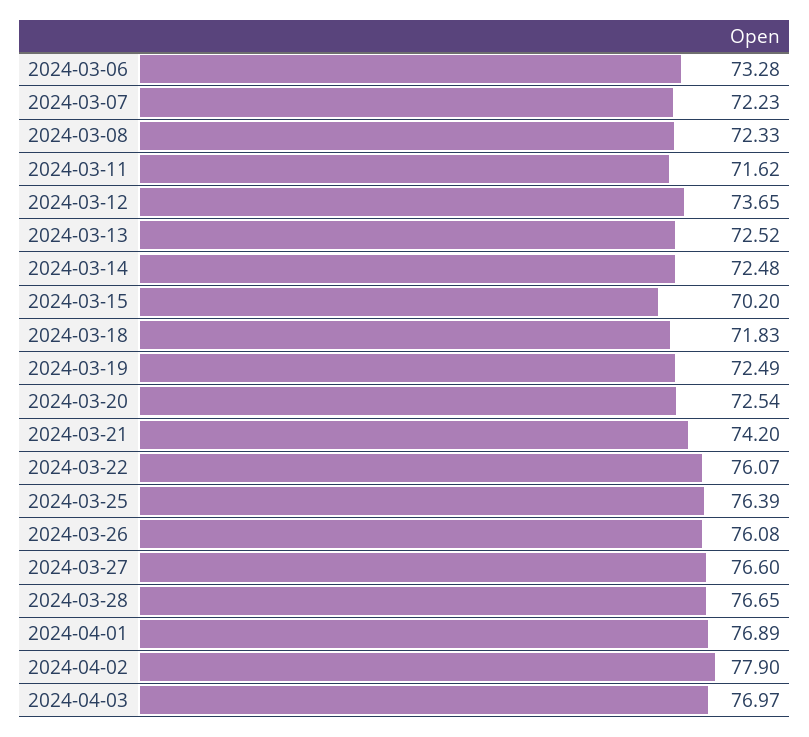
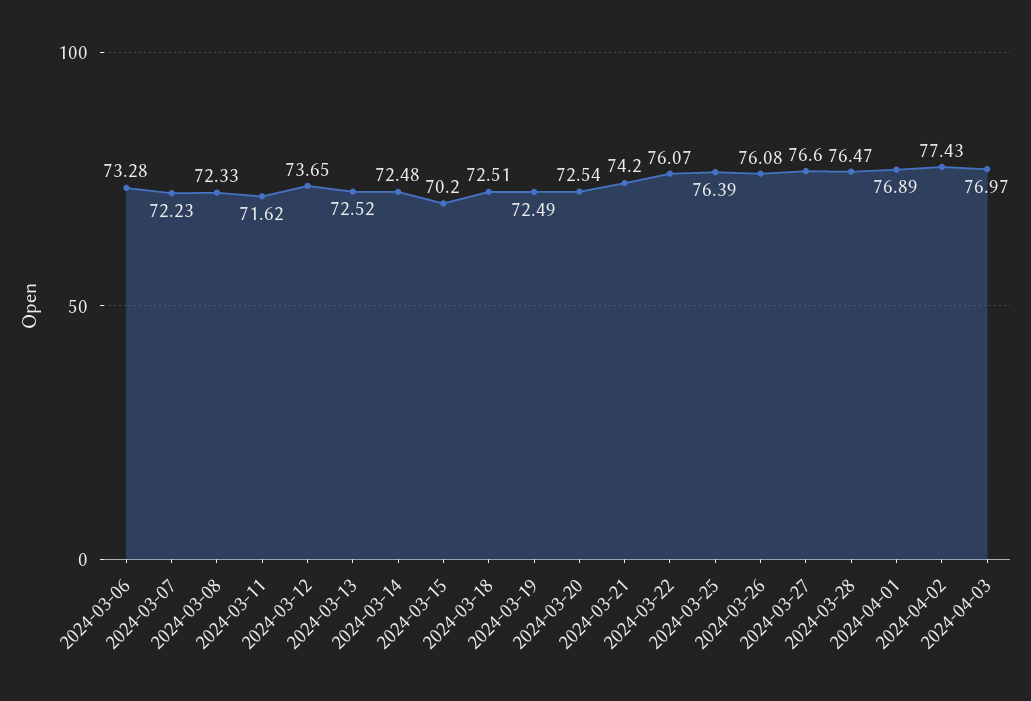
2024-03-18: 71.83 -> 72.51
2024-03-28: 76.65 -> 76.47
2024-04-02: 77.9 -> 77.43

